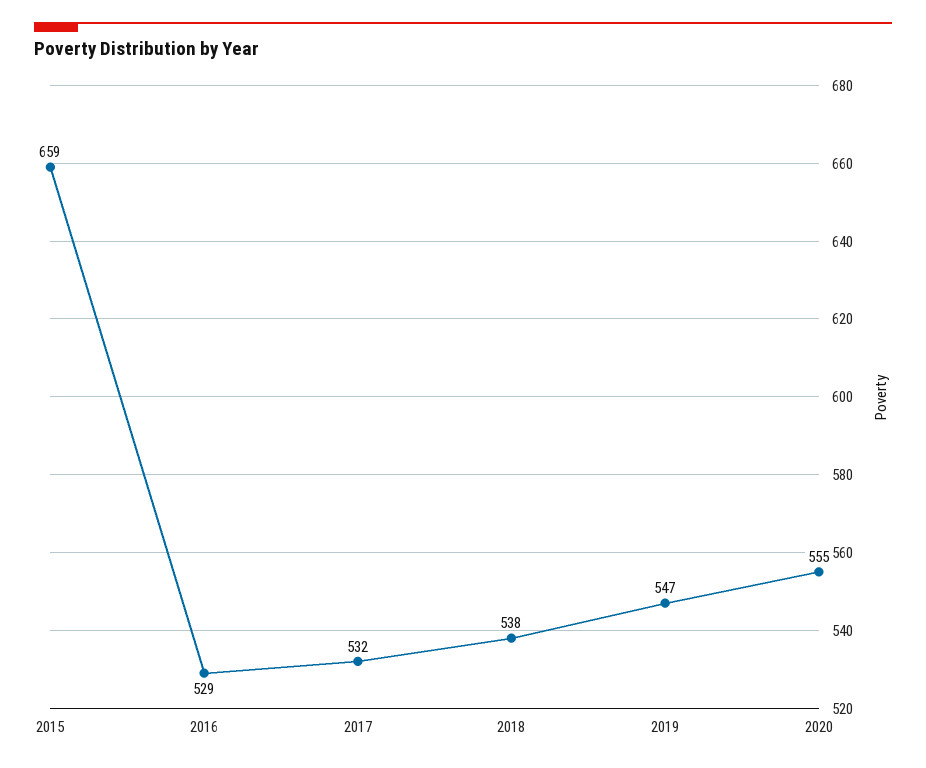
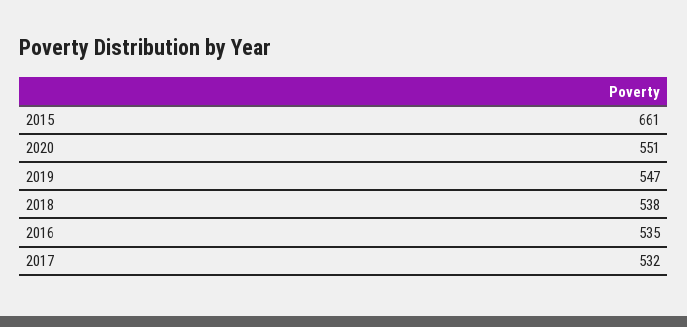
2015: 659 -> 661
2016: 529 -> 535
2020: 555 -> 551

